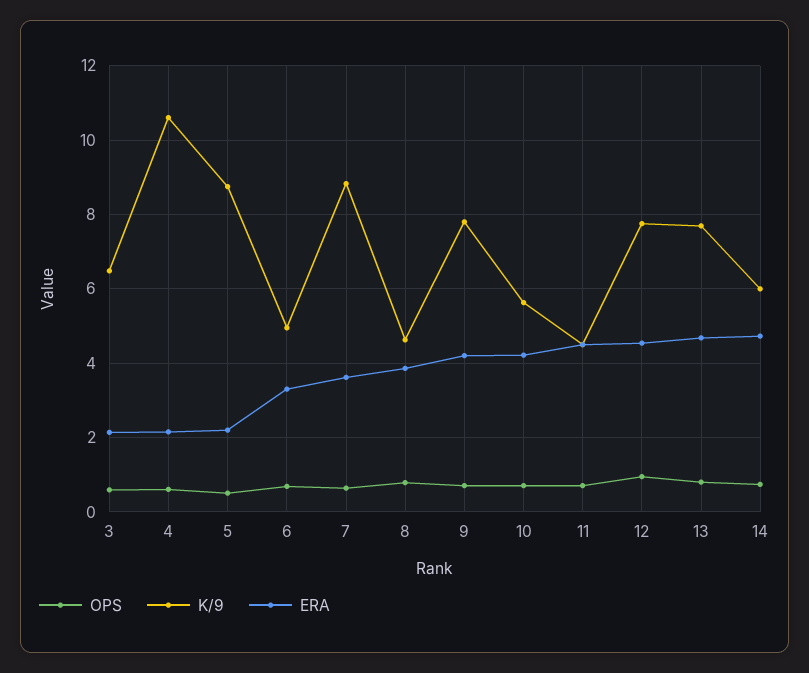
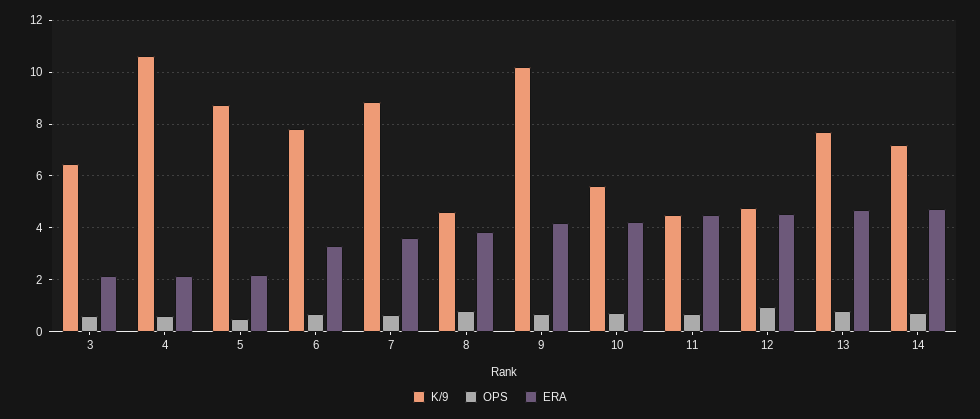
K/9, 6: 5 -> 7.75
K/9, 9: 7.8 -> 10.25
K/9, 12: 7.8 -> 4.75
K/9, 14: 6 -> 7.25

